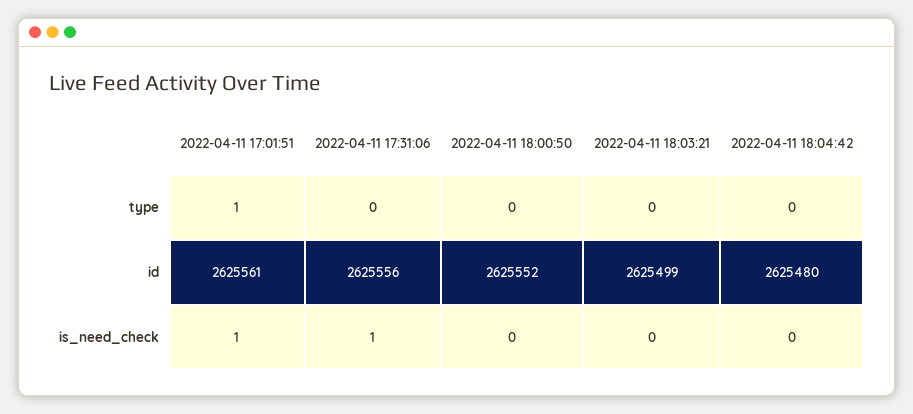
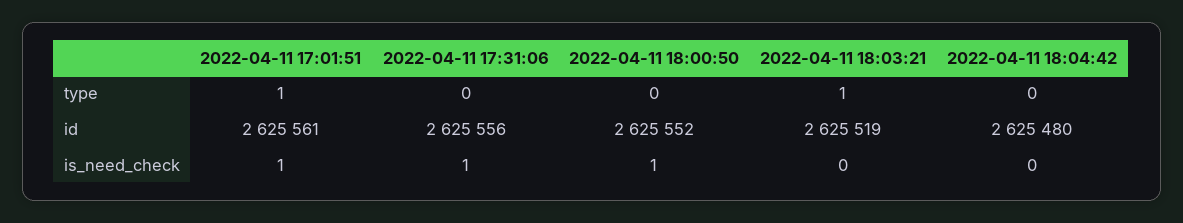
2022-04-11 18:03:21, type: 0 -> 1
2022-04-11 18:03:21, id: 2625499 -> 2625519
2022-04-11 18:00:50, is_need_check: 0 -> 1

